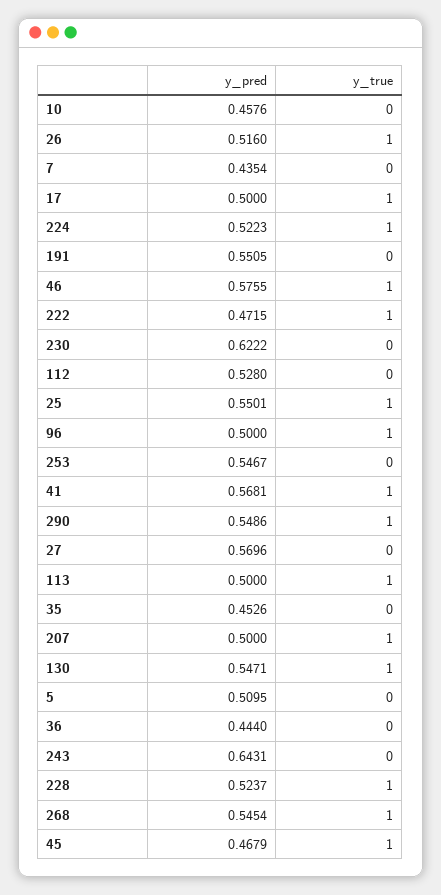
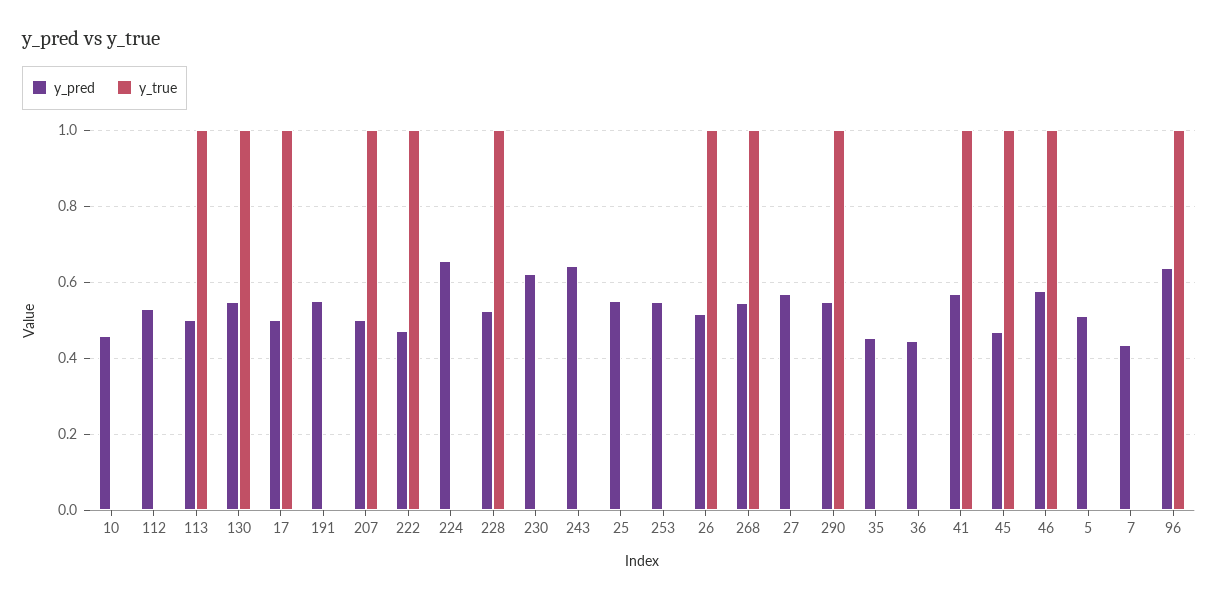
y_pred, 224: 0.5223 -> 0.66
y_true, 224: 1 -> 0
y_true, 25: 1 -> 0
y_pred, 96: 0.5 -> 0.64

